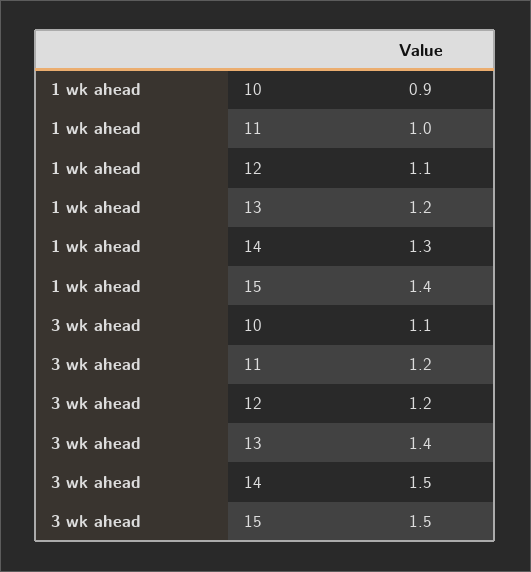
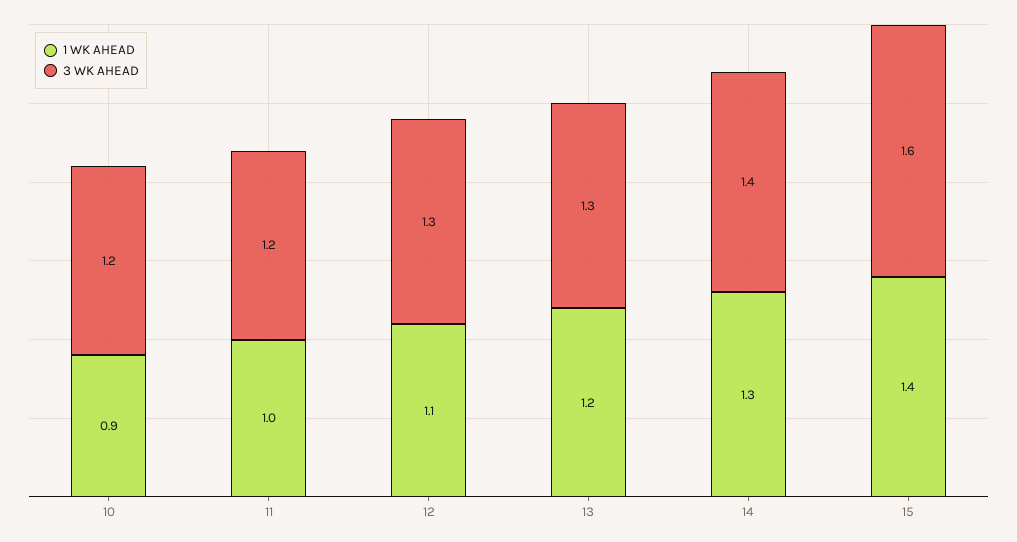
3 wk ahead, 10: 1.1 -> 1.2
3 wk ahead, 12: 1.2 -> 1.3
3 wk ahead, 13: 1.4 -> 1.3
3 wk ahead, 14: 1.5 -> 1.4
3 wk ahead, 15: 1.5 -> 1.6

